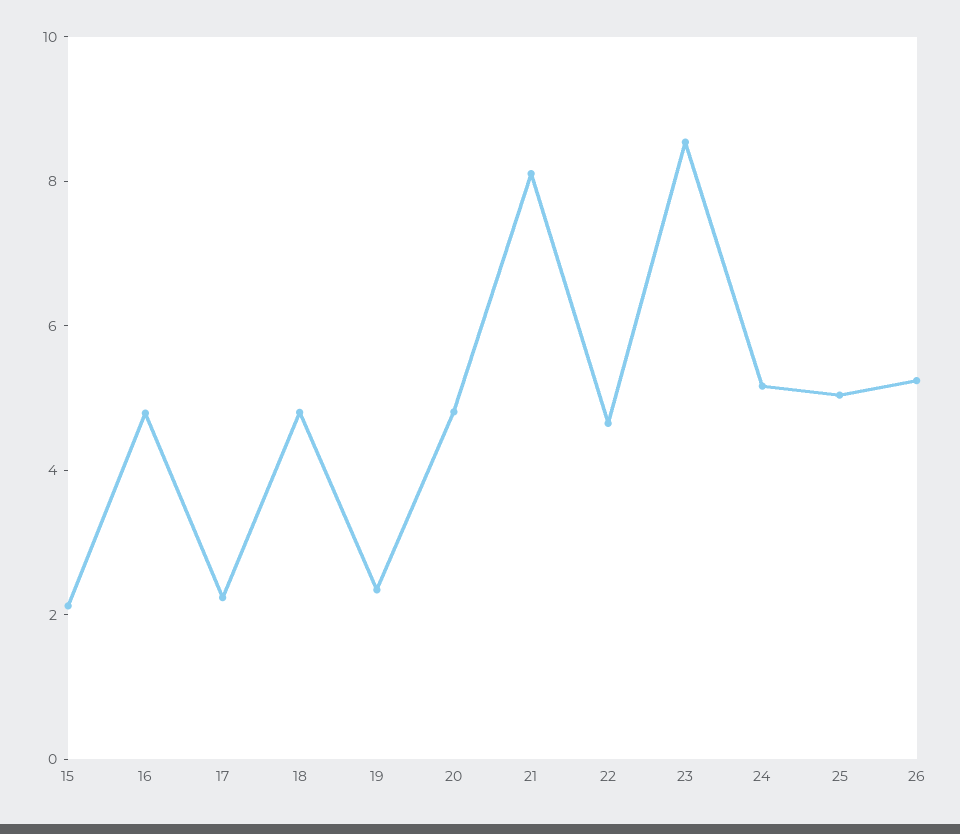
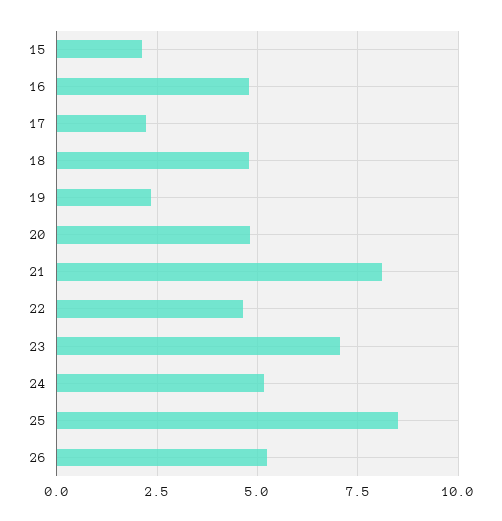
23: 8.5 -> 7
25: 5 -> 8.5

